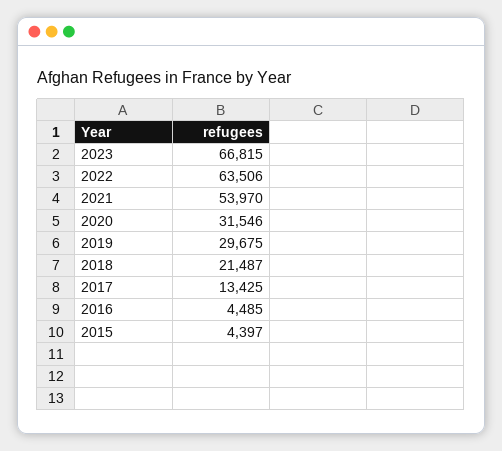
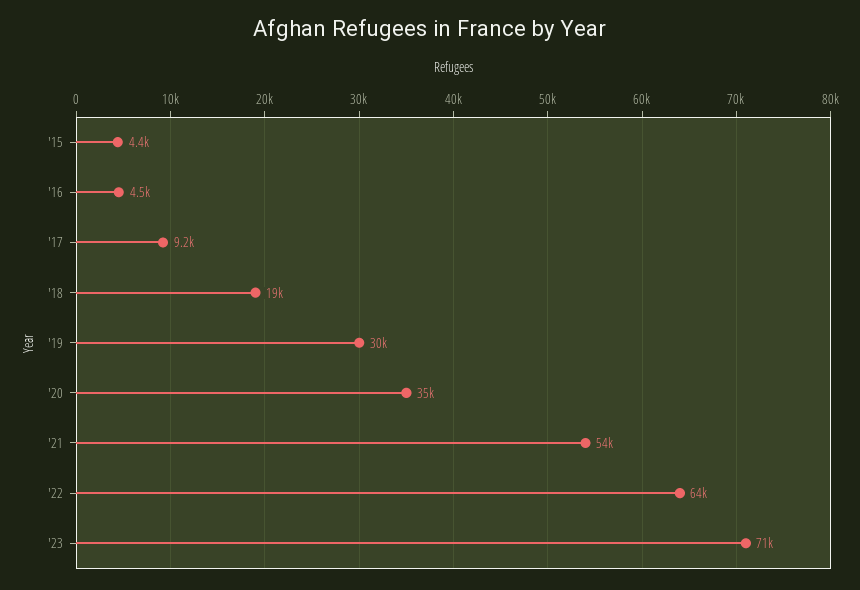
2023: 66815 -> 71000
2020: 31546 -> 35000
2018: 21487 -> 19000
2017: 13425 -> 9200

